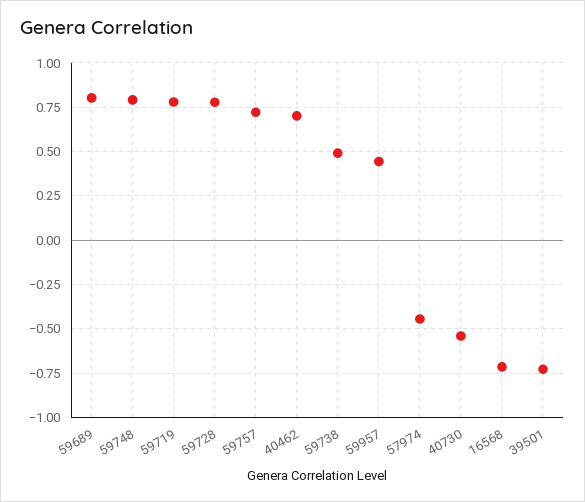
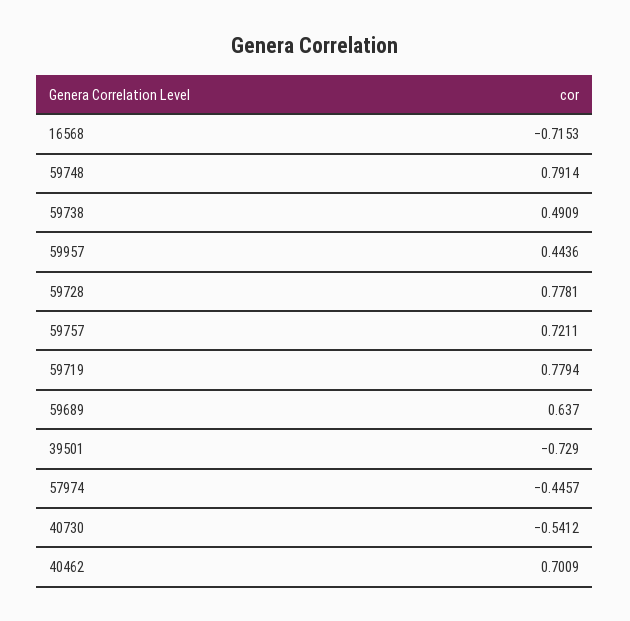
59689: 0.8 -> 0.637

